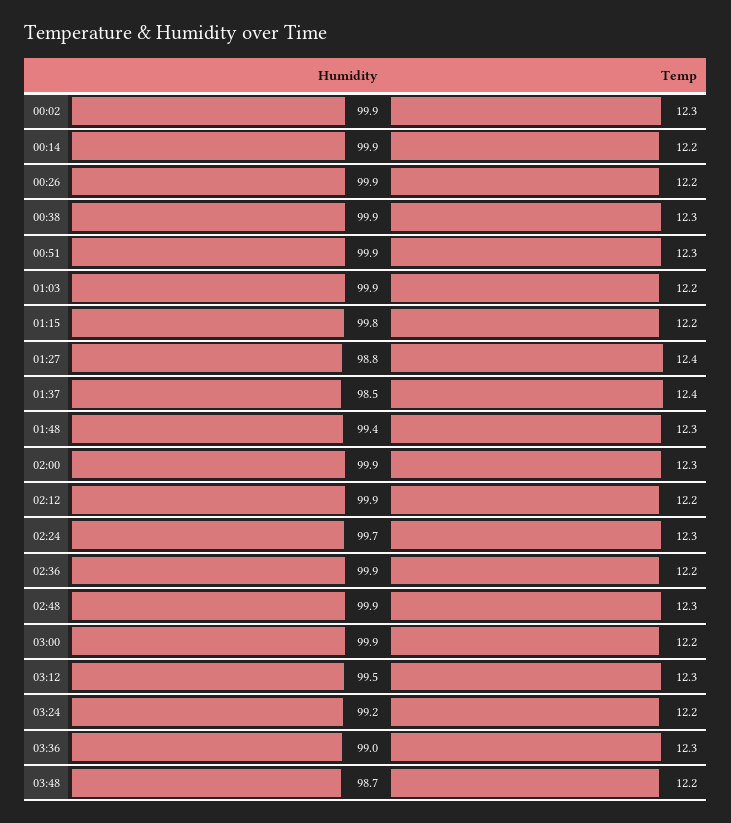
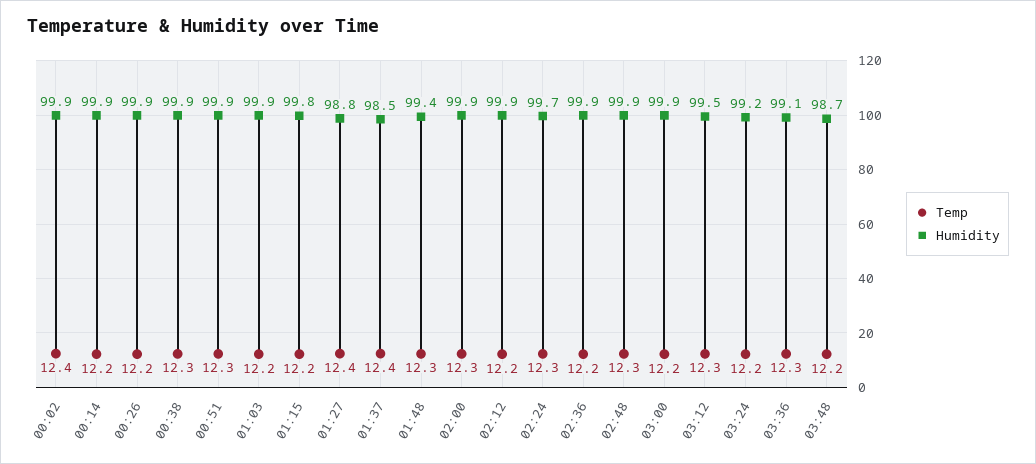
Temp, 00:02: 12.3 -> 12.4
Humidity, 03:36: 99 -> 99.1

